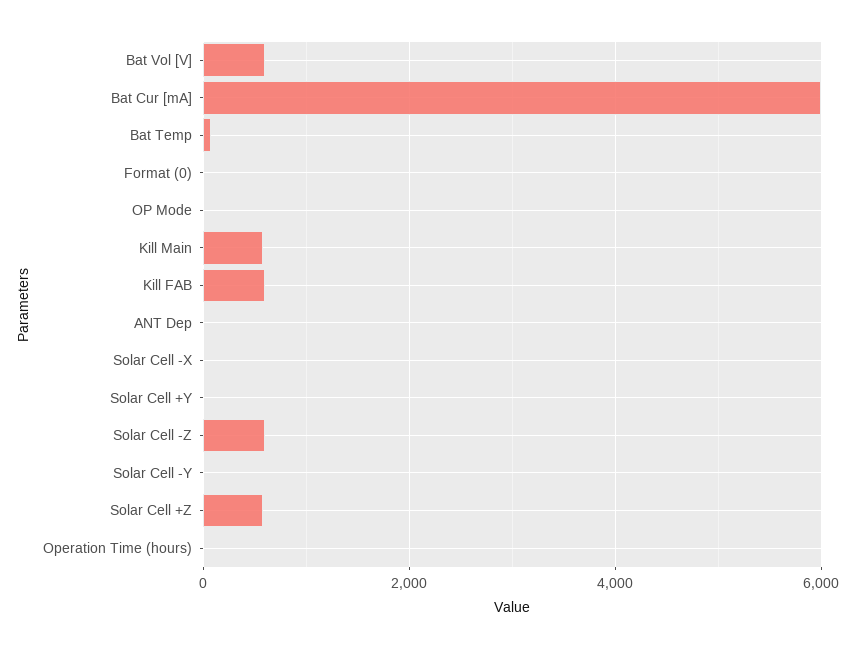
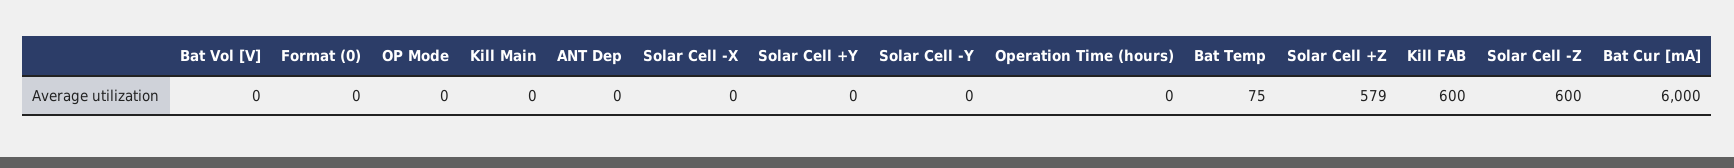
Bat Vol [V]: 600 -> 0
Kill Main: 600 -> 0

